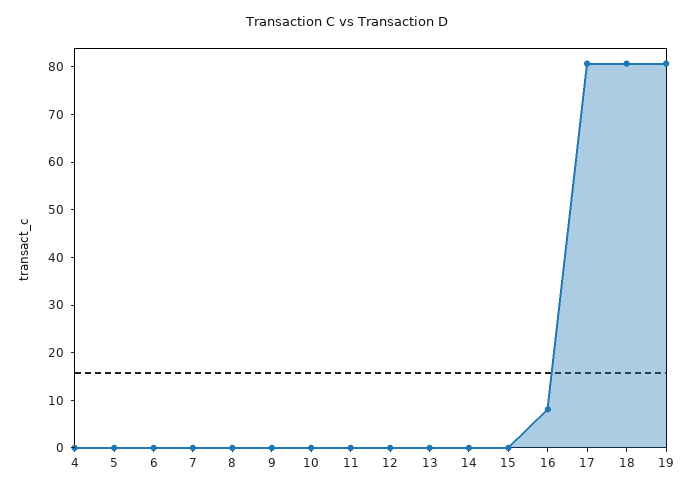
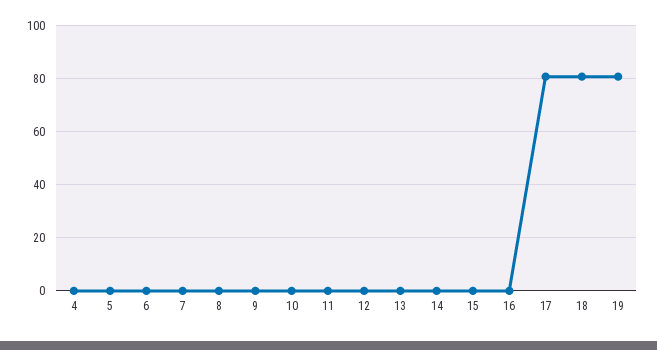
16: 8 -> 0

